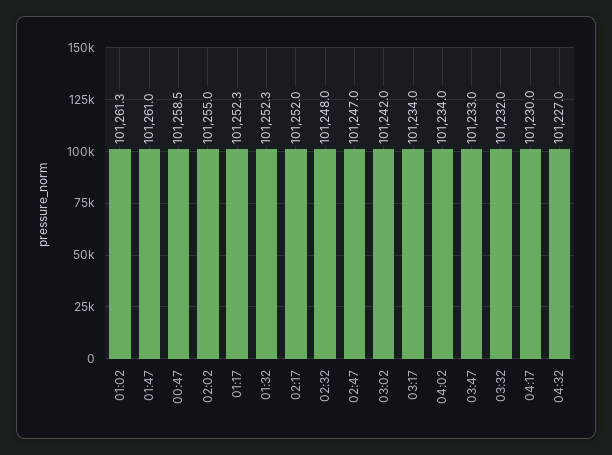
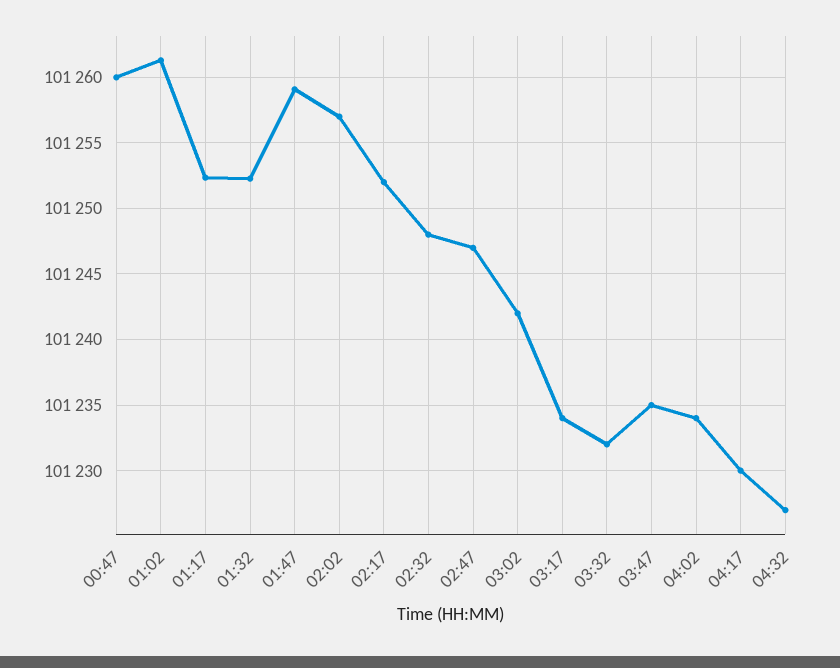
01:47: 101261 -> 101259
00:47: 101258.5 -> 101260
02:02: 101255 -> 101257
03:47: 101233 -> 101235

